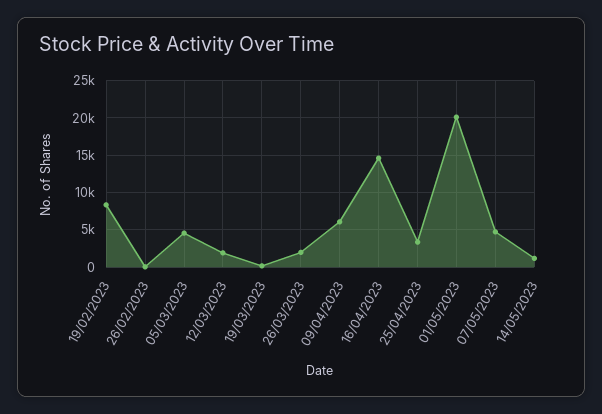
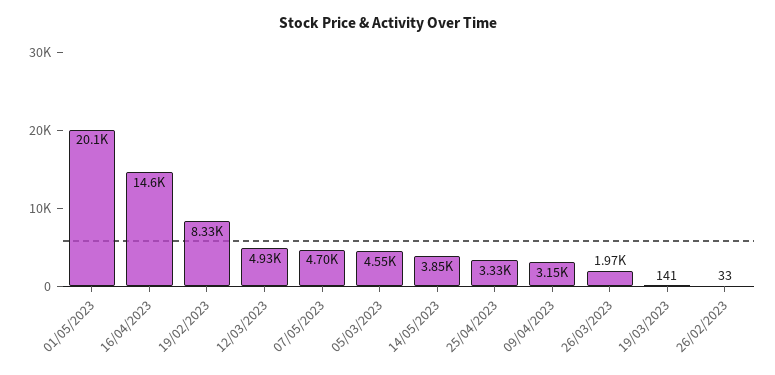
12/03/2023: 2000 -> 4930
09/04/2023: 6000 -> 3150
14/05/2023: 1000 -> 3850

